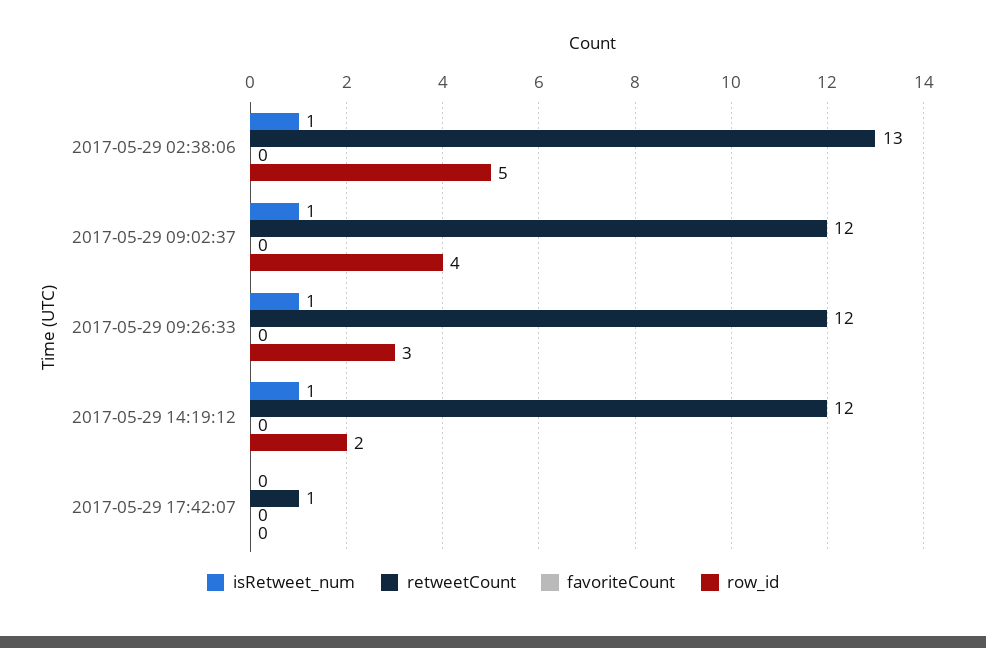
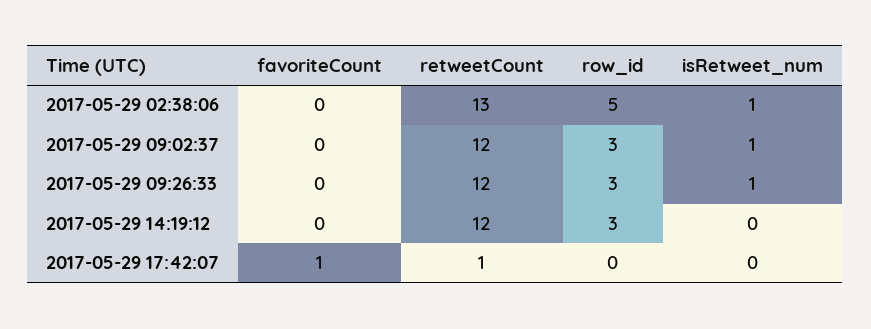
row_id, 2017-05-29 09:02:37: 4 -> 3
isRetweet_num, 2017-05-29 14:19:12: 1 -> 0
row_id, 2017-05-29 14:19:12: 2 -> 3
favoriteCount, 2017-05-29 17:42:07: 0 -> 1

